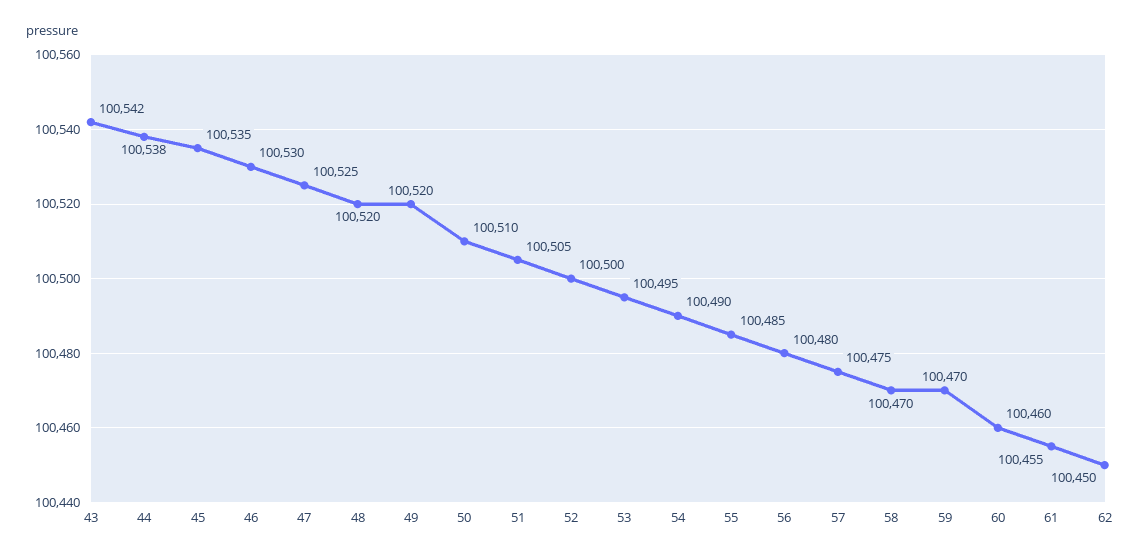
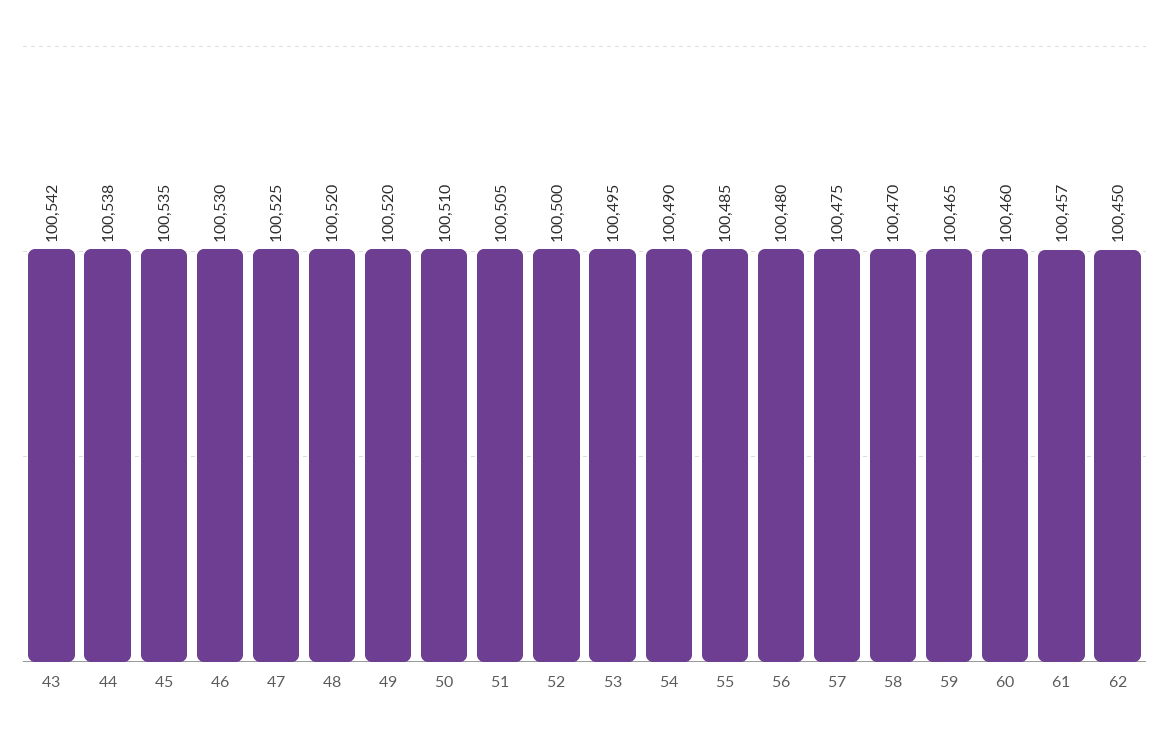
59: 100470 -> 100465
61: 100455 -> 100457

